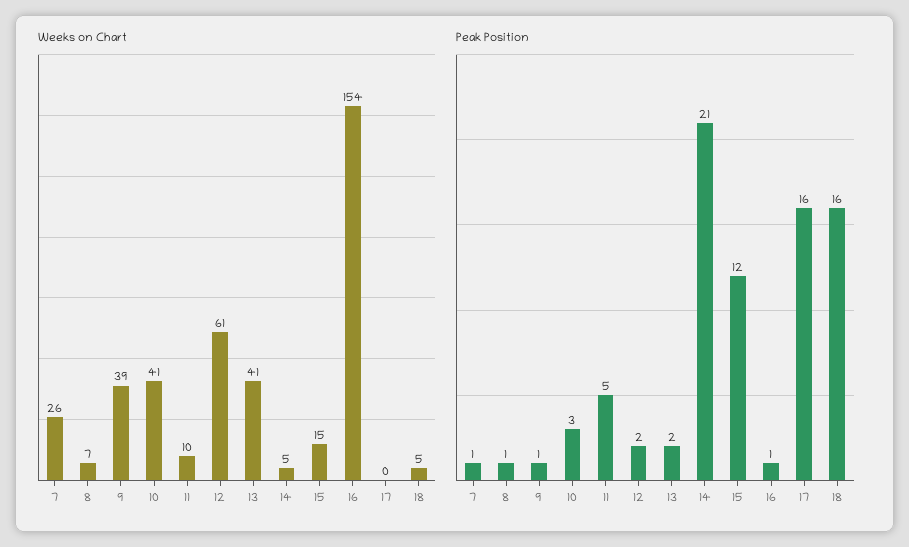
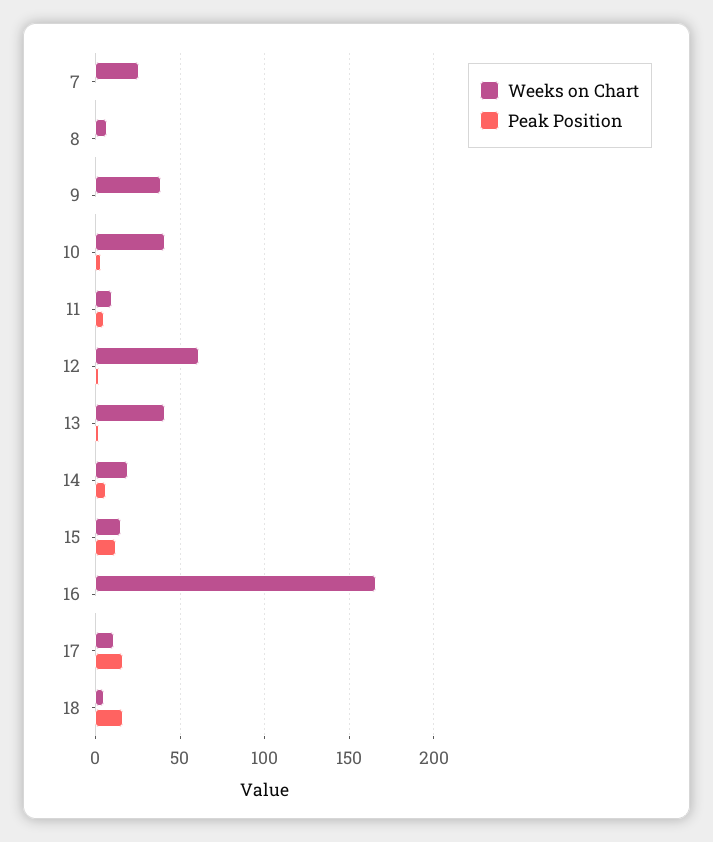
Weeks on Chart, 14: 5 -> 20
Weeks on Chart, 16: 154 -> 165
Weeks on Chart, 17: 0 -> 10
Peak Position, 14: 21 -> 5

